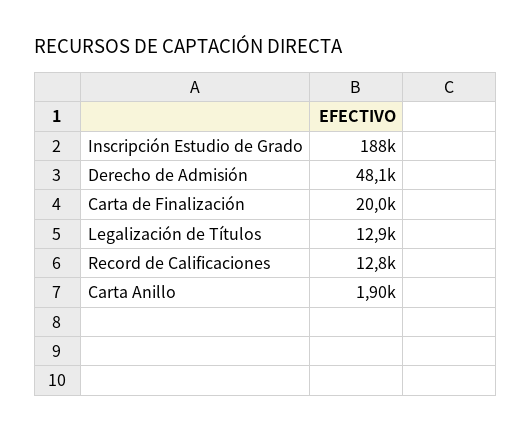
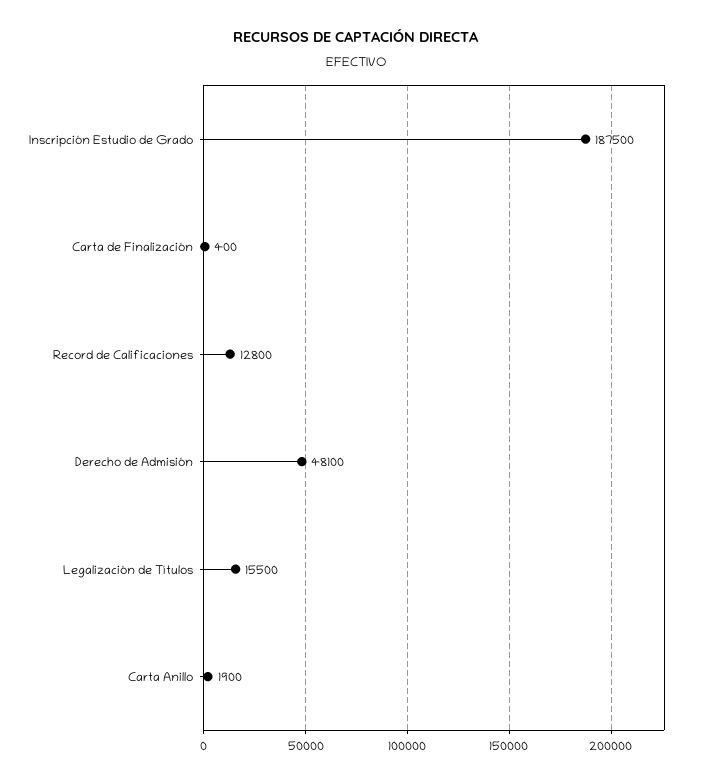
Carta de Finalización: 20000 -> 400
Legalización de Títulos: 12900 -> 15500

